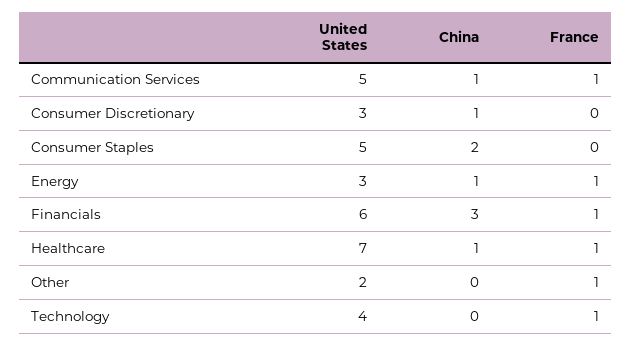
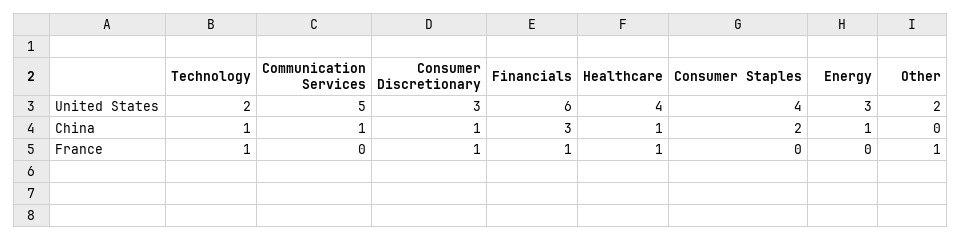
France, Communication Services: 1 -> 0
France, Consumer Discretionary: 0 -> 1
United States, Consumer Staples: 5 -> 4
France, Energy: 1 -> 0
United States, Healthcare: 7 -> 4
United States, Technology: 4 -> 2
China, Technology: 0 -> 1

